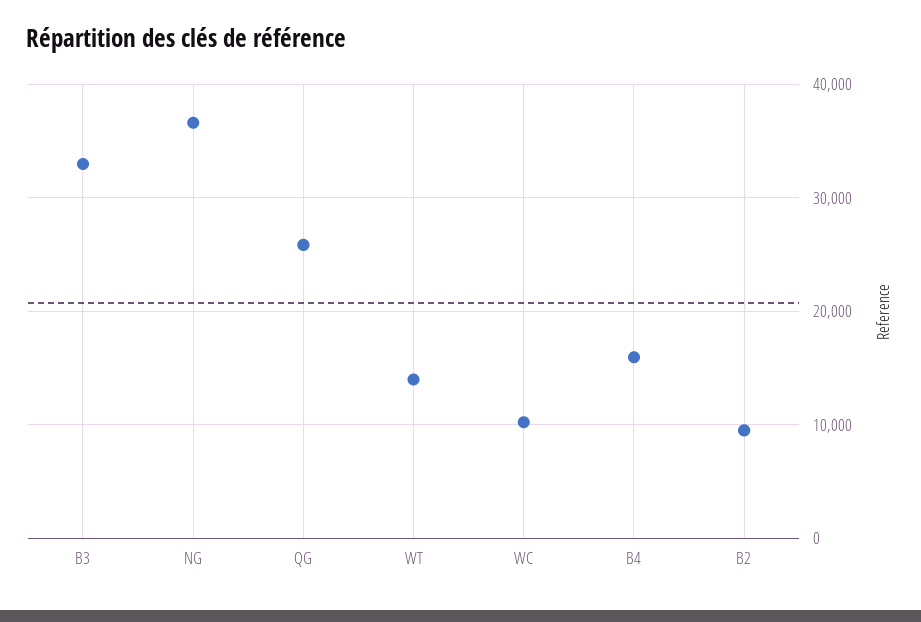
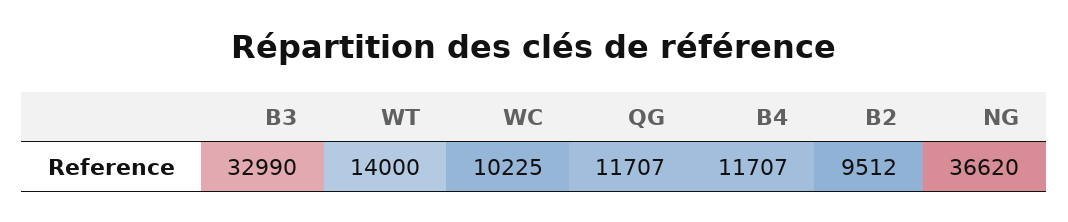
QG: 26000 -> 11707
B4: 16000 -> 11707

